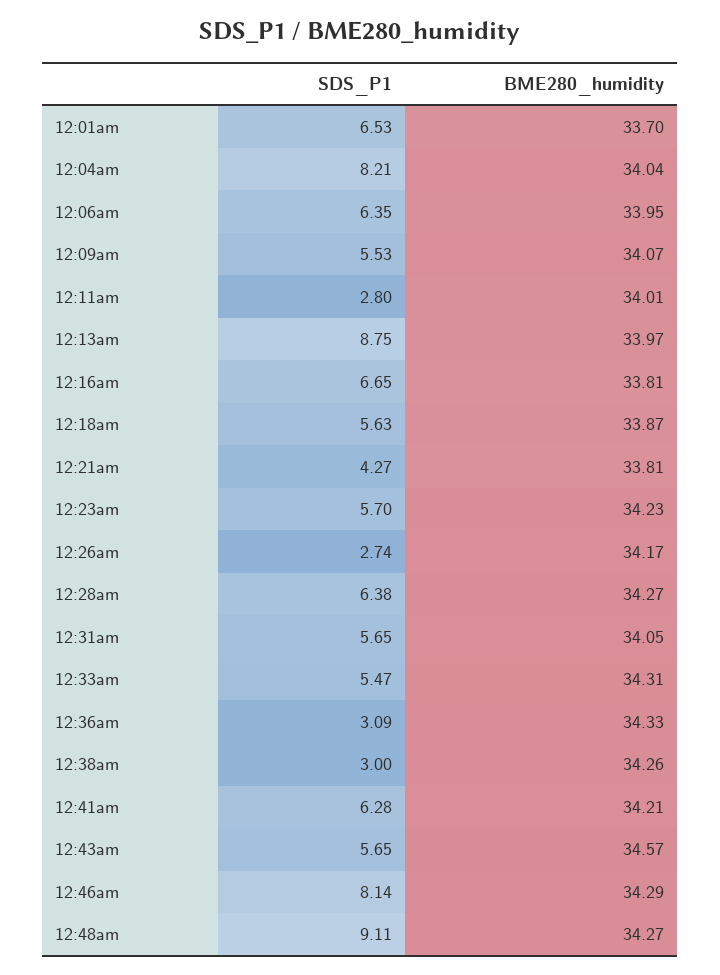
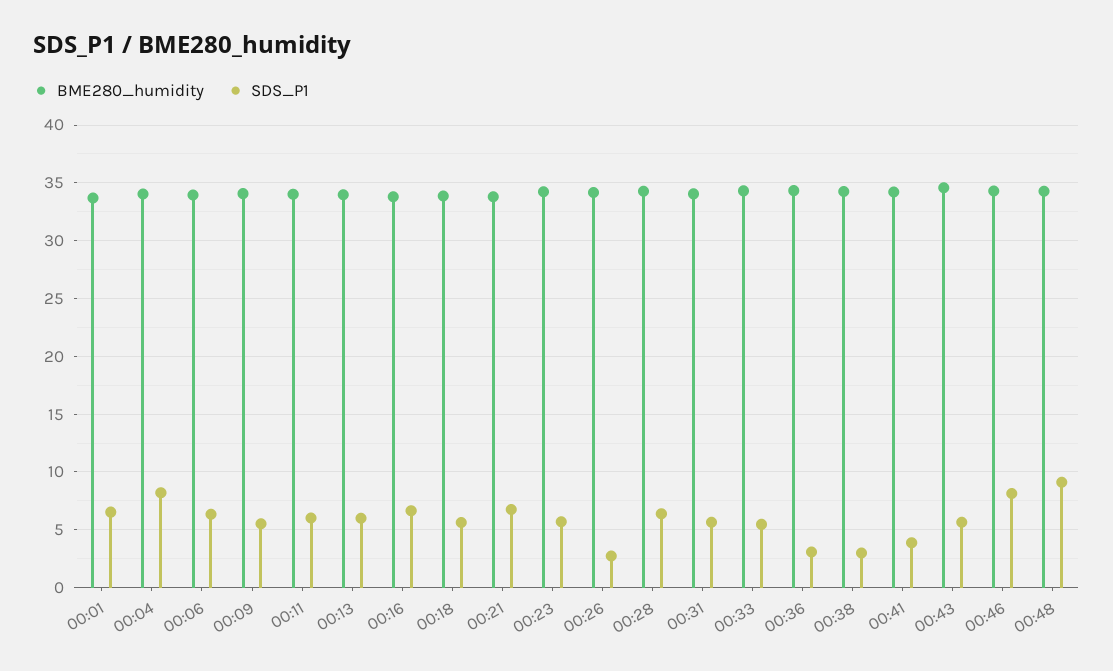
SDS_P1, 12:11am: 2.8 -> 6
SDS_P1, 12:13am: 8.75 -> 6
SDS_P1, 12:21am: 4.27 -> 7
SDS_P1, 12:41am: 6.28 -> 4

